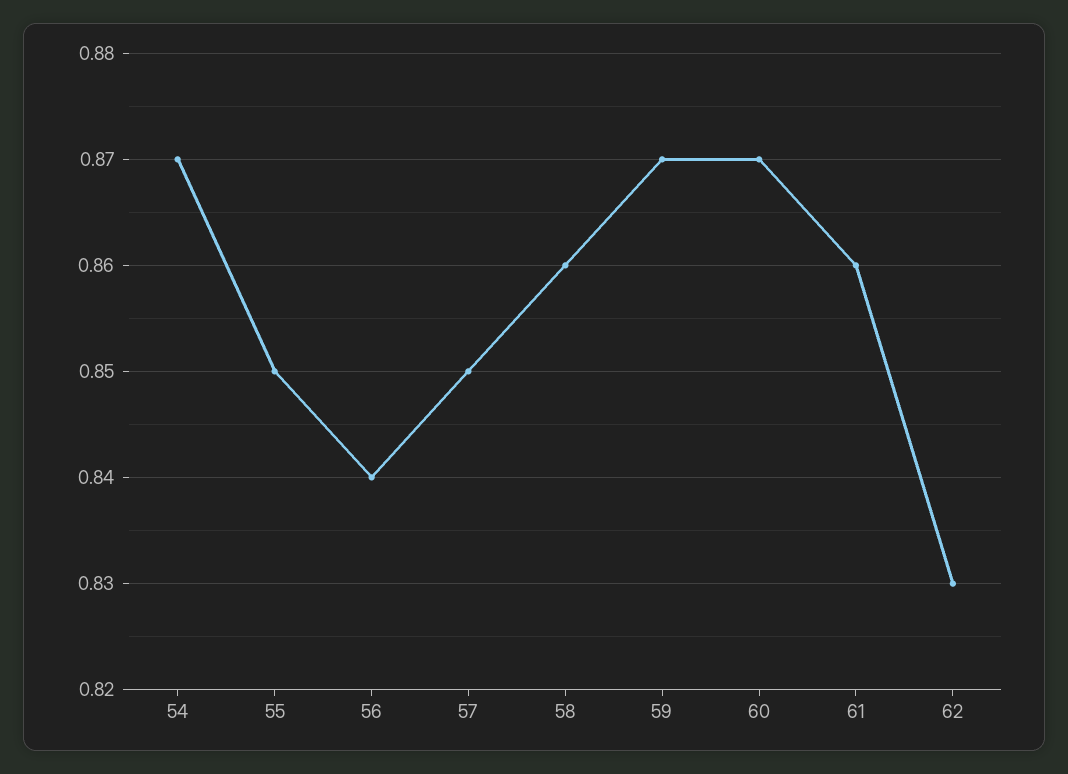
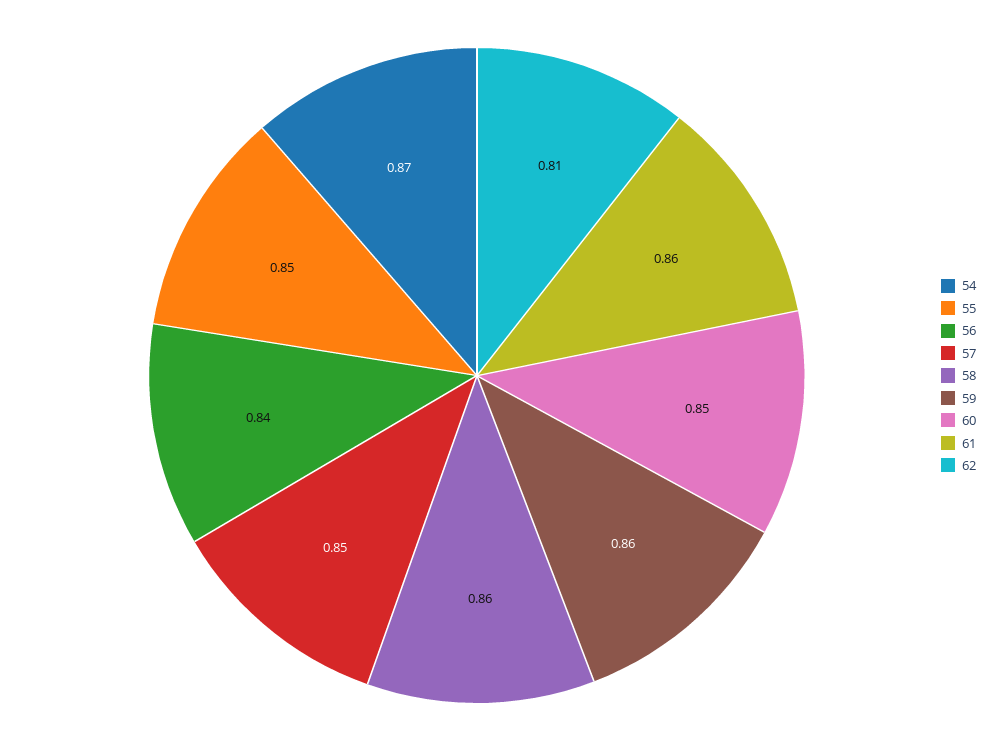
59: 0.87 -> 0.86
60: 0.87 -> 0.85
62: 0.83 -> 0.81

